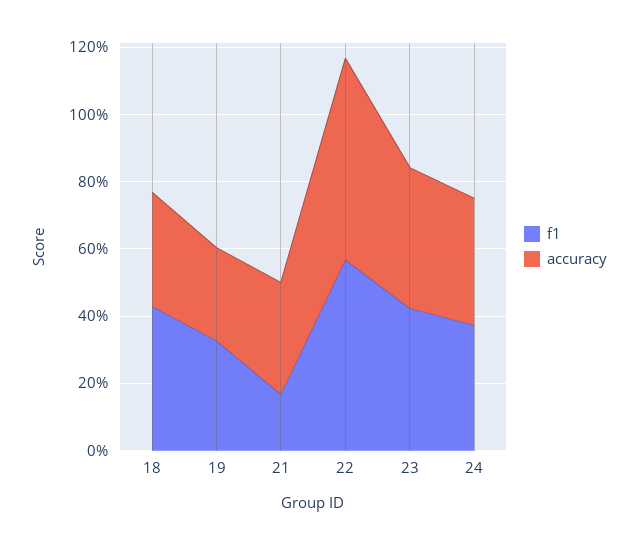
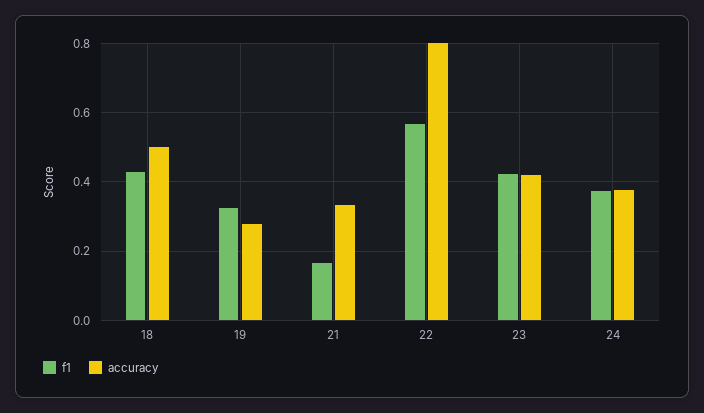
accuracy, 18: 0.35 -> 0.5
accuracy, 22: 0.6 -> 0.8

